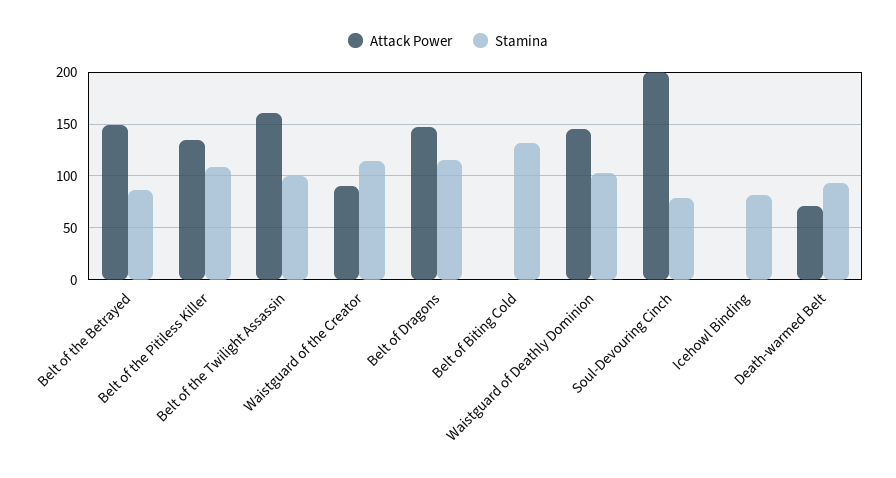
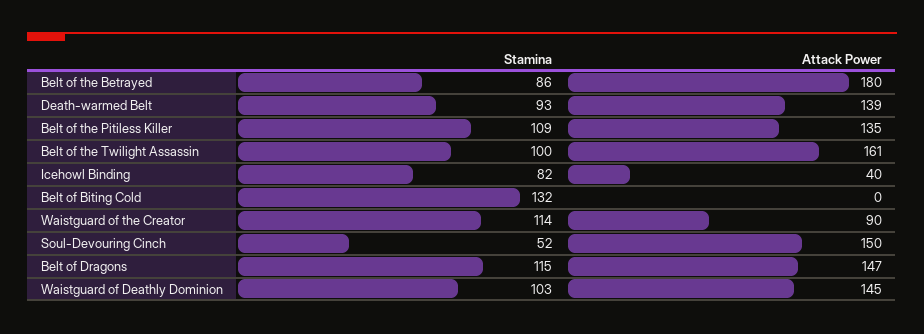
Attack Power, Belt of the Betrayed: 150 -> 180
Attack Power, Soul-Devouring Cinch: 200 -> 150
Stamina, Soul-Devouring Cinch: 80 -> 52
Attack Power, Icehowl Binding: 0 -> 40
Attack Power, Death-warmed Belt: 70 -> 139

